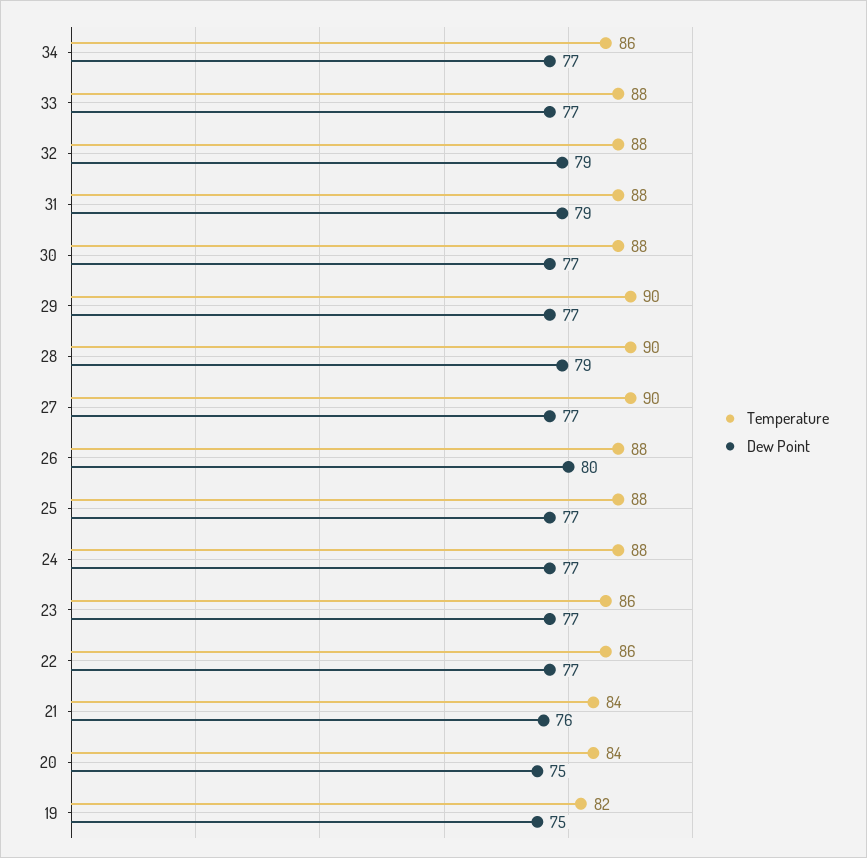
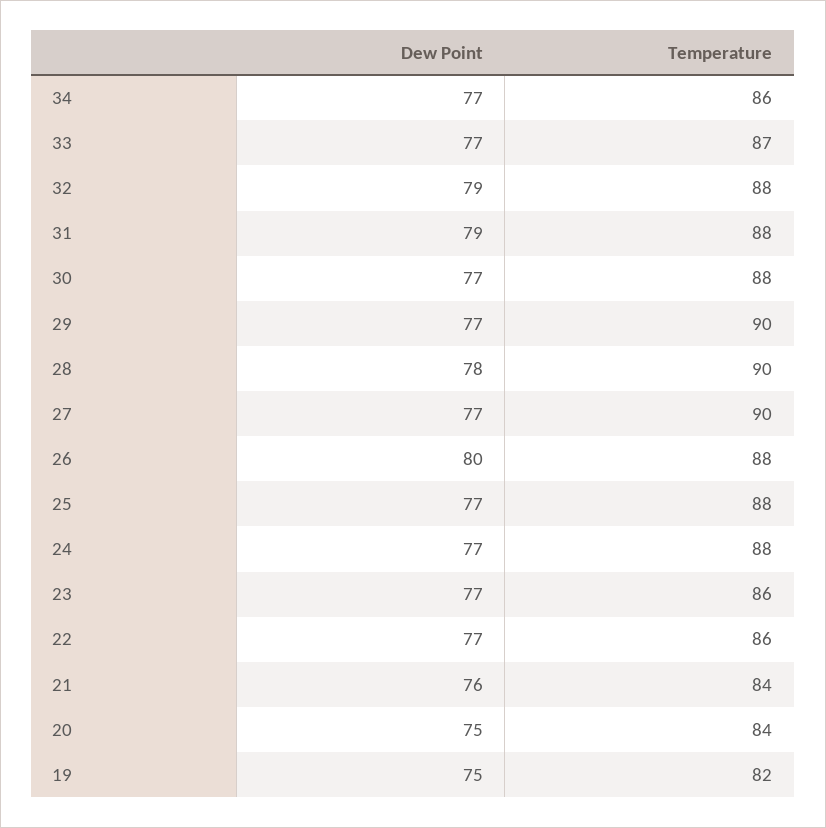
Temperature, 33: 88 -> 87
Dew Point, 28: 79 -> 78

